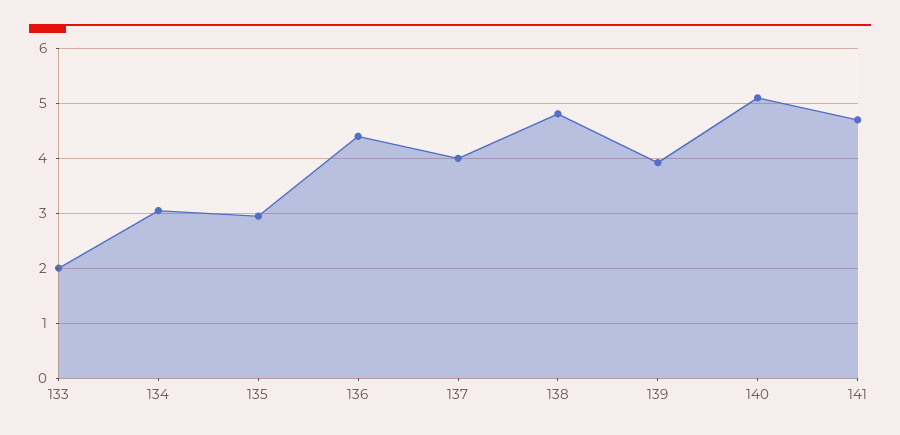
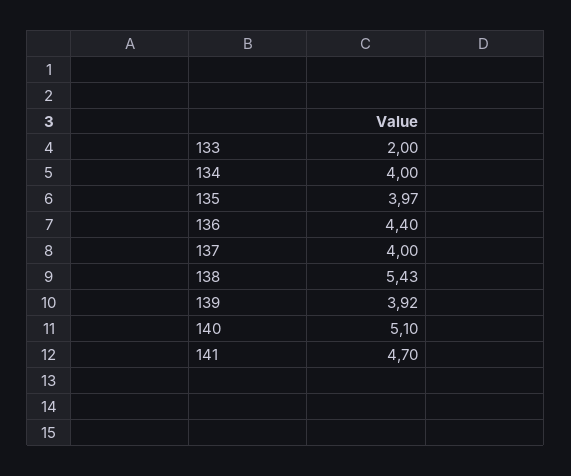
134: 3 -> 4
135: 3 -> 3.97
138: 4.8 -> 5.43

